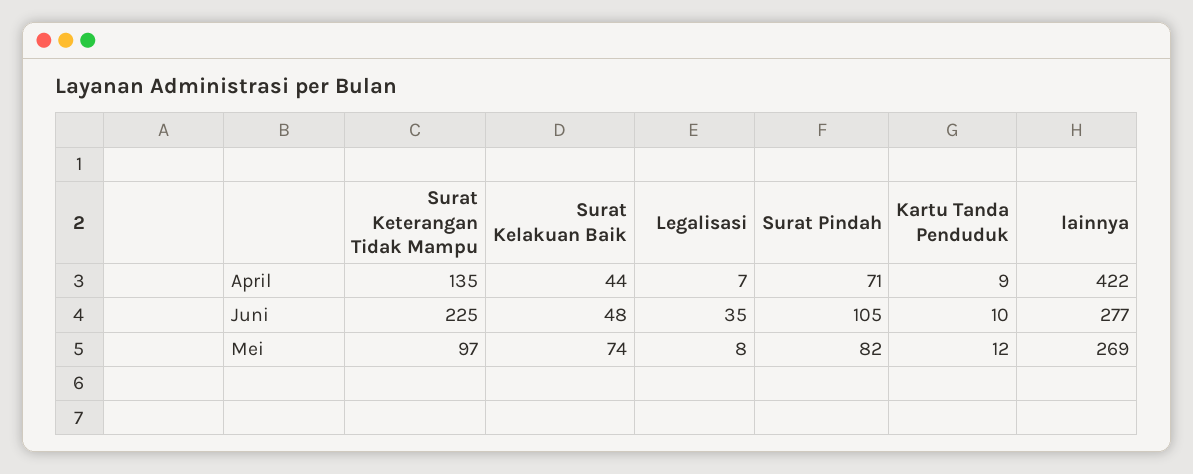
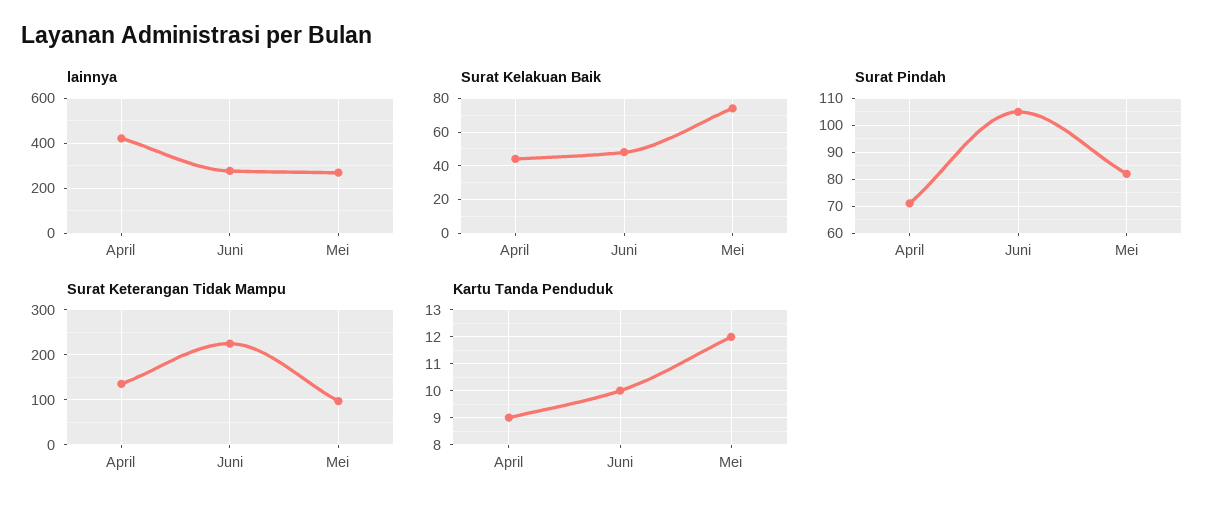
Legalisasi, April: 7 -> none
Legalisasi, Juni: 35 -> none
Legalisasi, Mei: 8 -> none

